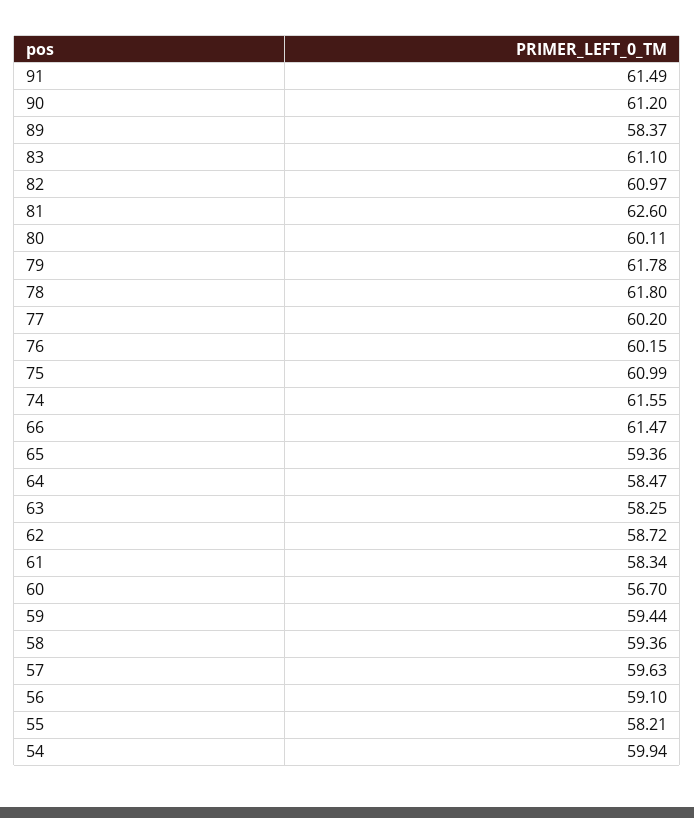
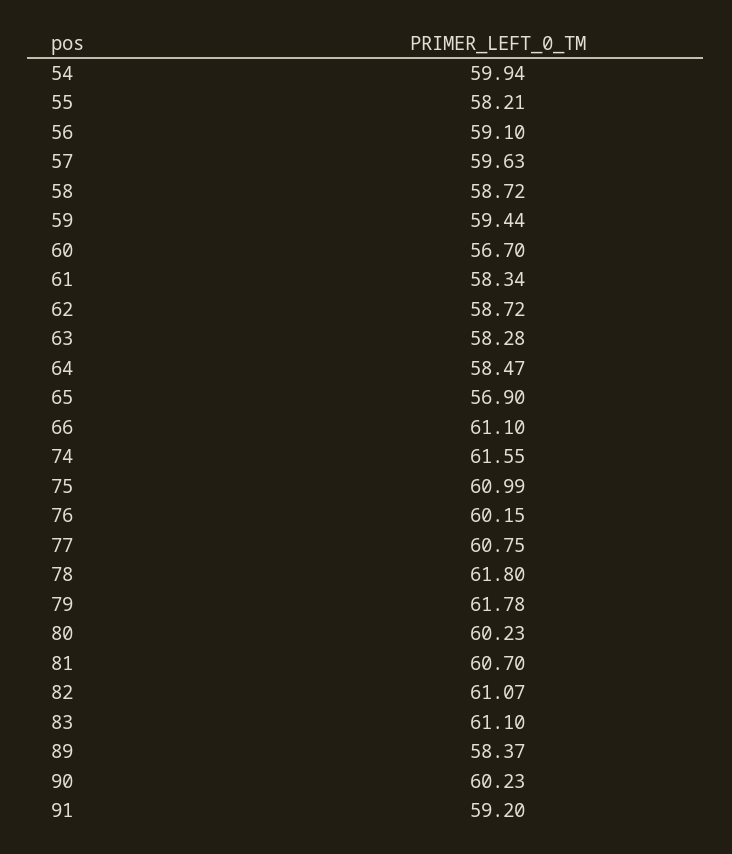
91: 61.49 -> 59.2
90: 61.2 -> 60.23
82: 60.97 -> 61.07
81: 62.6 -> 60.7
80: 60.11 -> 60.23
77: 60.2 -> 60.75
66: 61.47 -> 61.1
65: 59.36 -> 56.9
63: 58.25 -> 58.28
58: 59.36 -> 58.72

